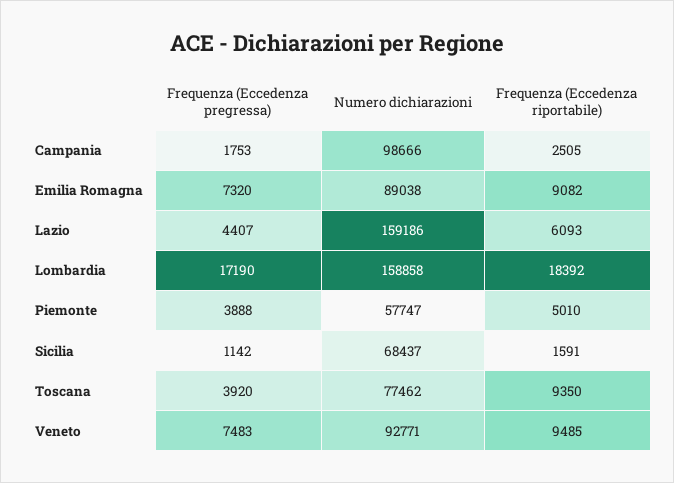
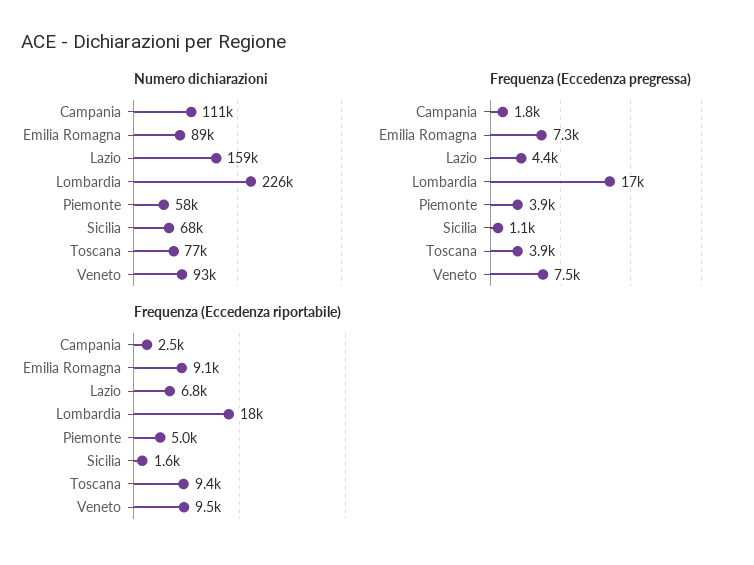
Numero dichiarazioni, Campania: 98666 -> 111000
Frequenza (Eccedenza riportabile), Lazio: 6093 -> 6800
Numero dichiarazioni, Lombardia: 158858 -> 226000

